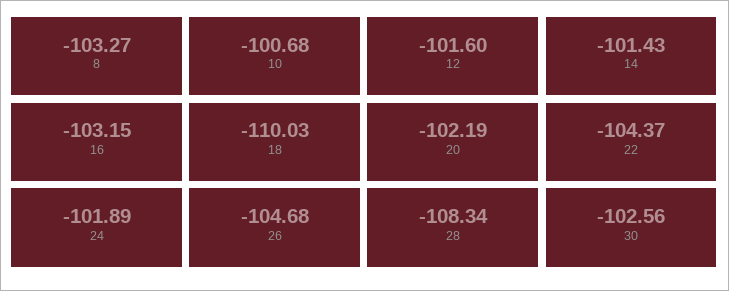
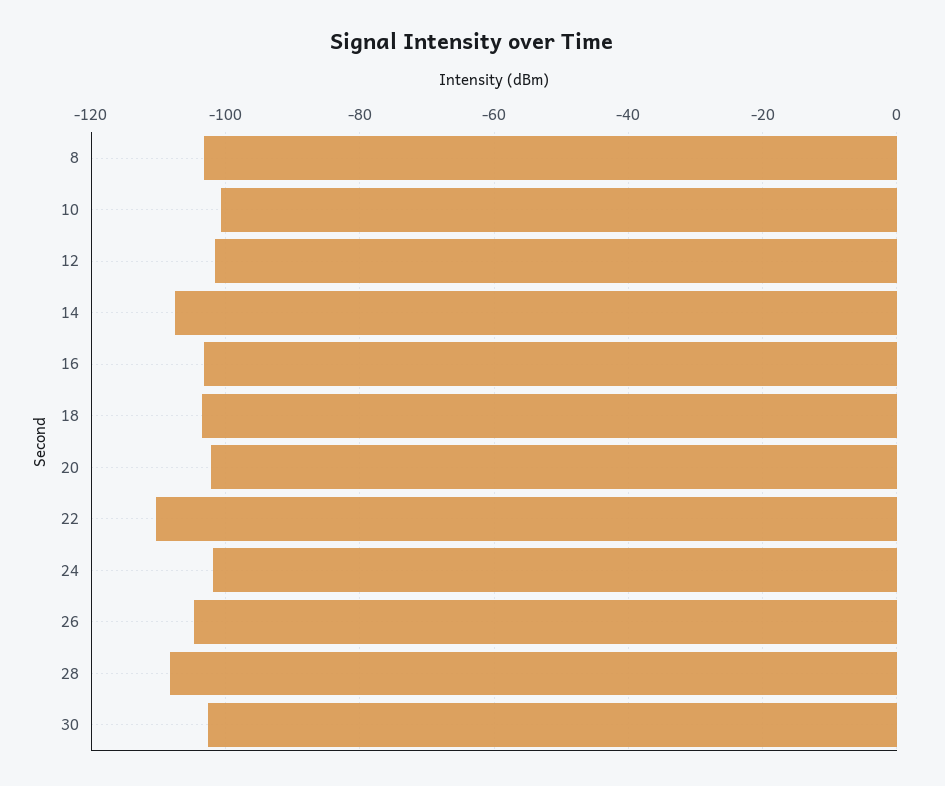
14: -101.43 -> -108
18: -110.03 -> -104
22: -104.37 -> -110

